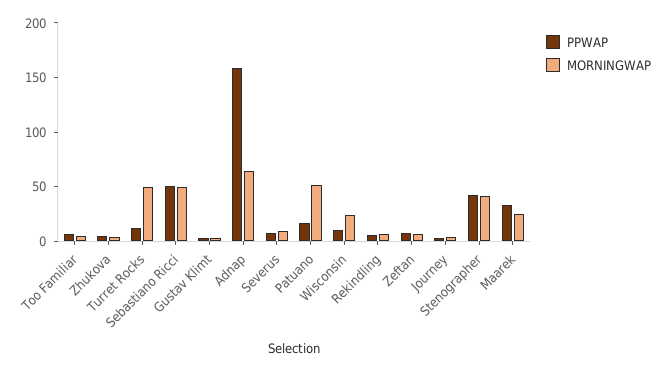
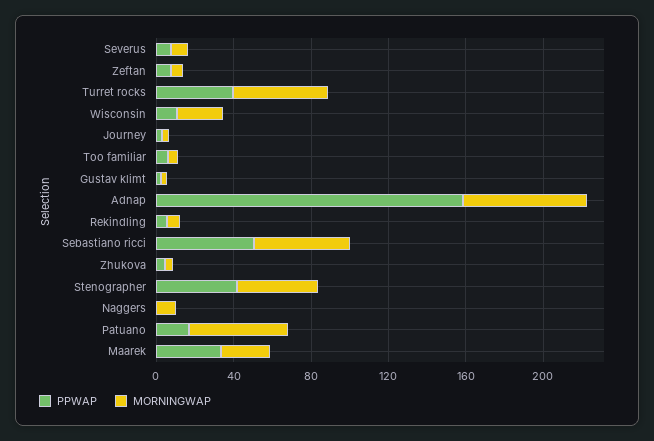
PPWAP, Turret Rocks: 10 -> 40
PPWAP, Naggers: none -> 0
MORNINGWAP, Naggers: none -> 10

